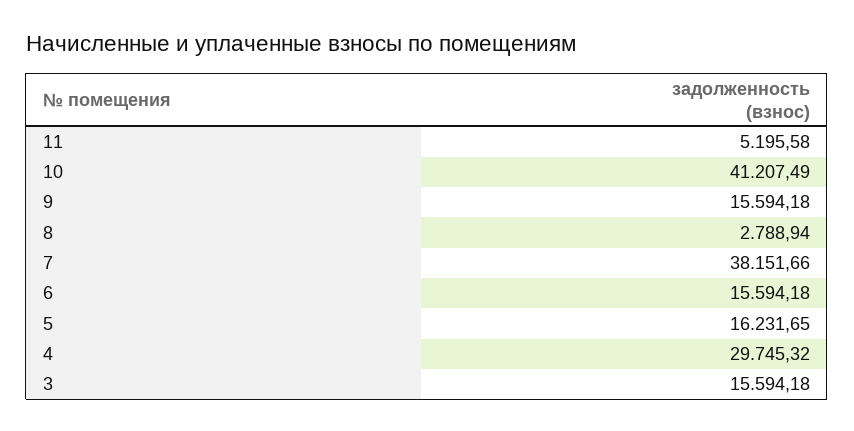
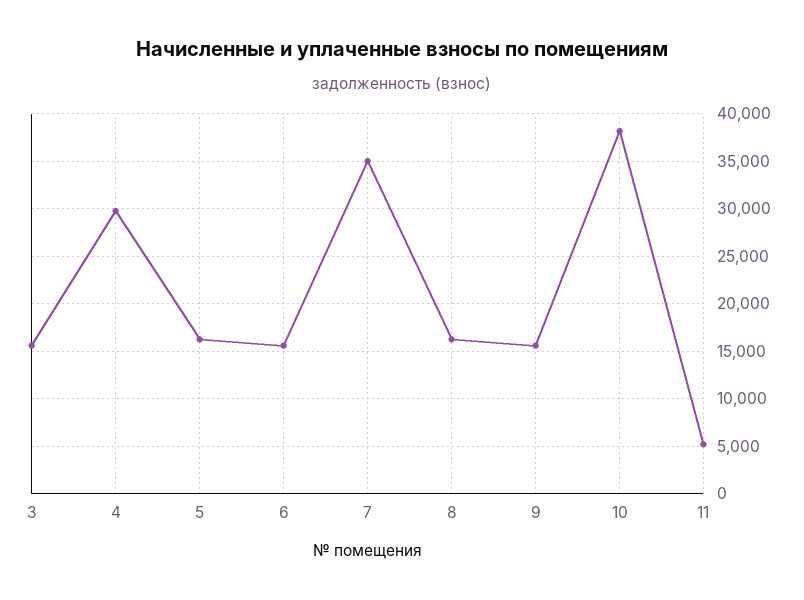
10: 41207.49 -> 38000
8: 2788.94 -> 16000
7: 38151.66 -> 35000

